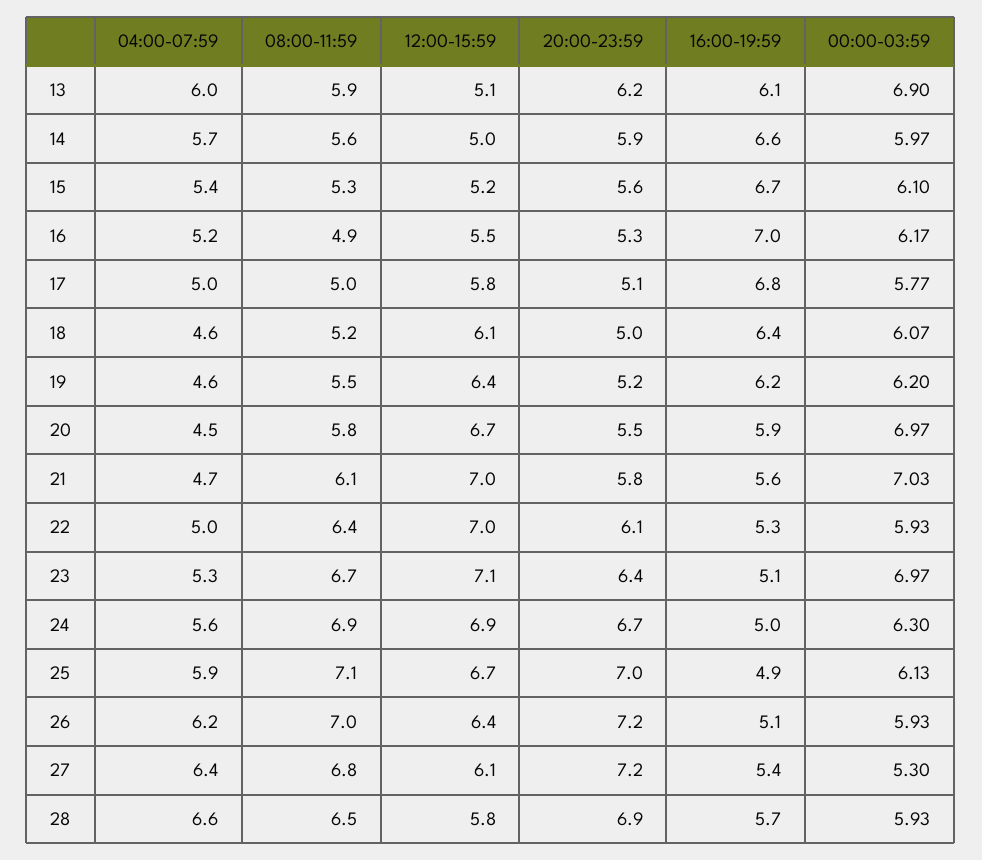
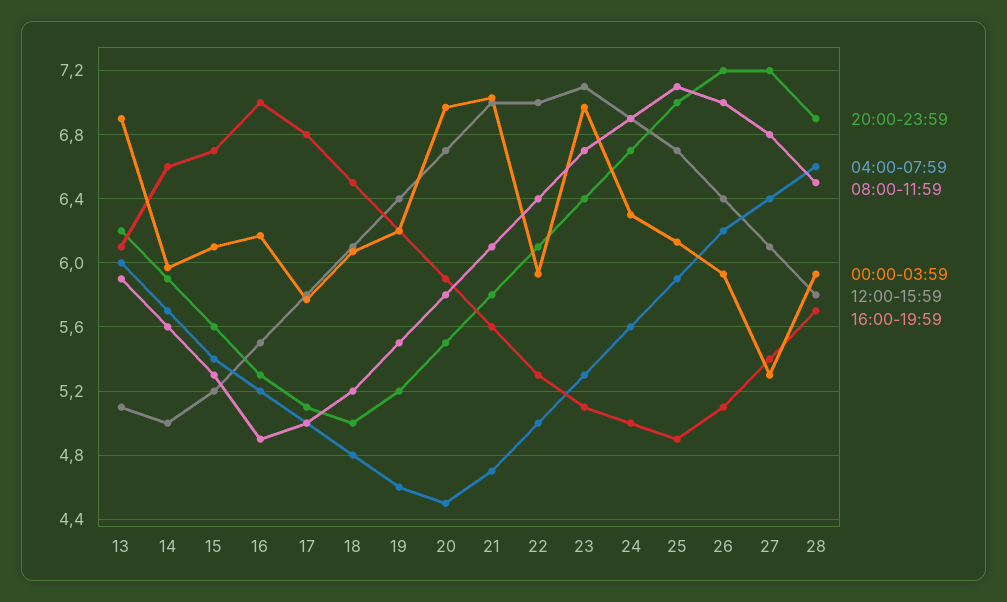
04:00-07:59, 18: 4.6 -> 4.8
16:00-19:59, 18: 6.4 -> 6.5

